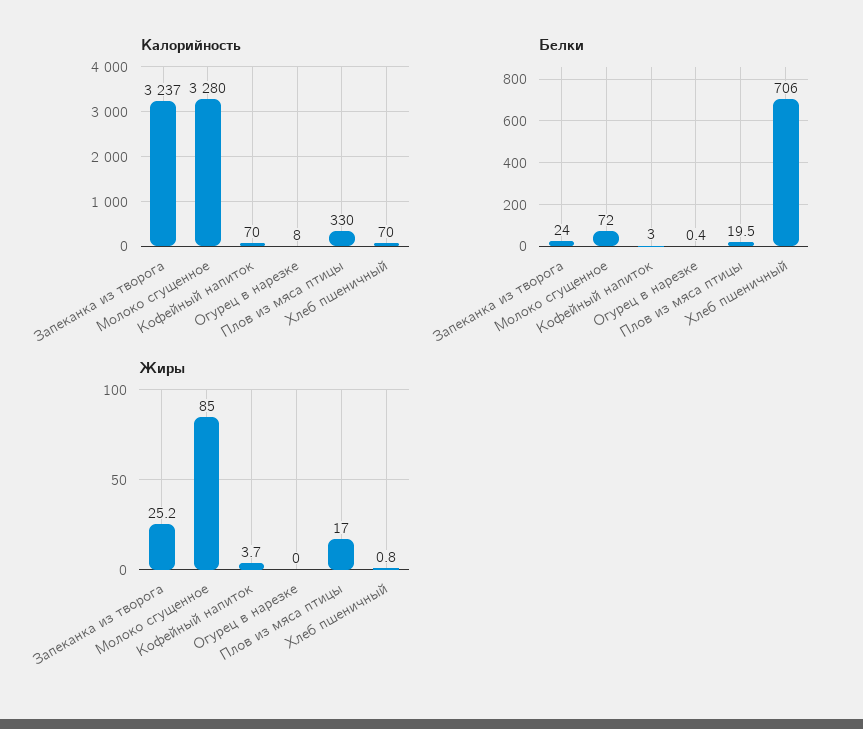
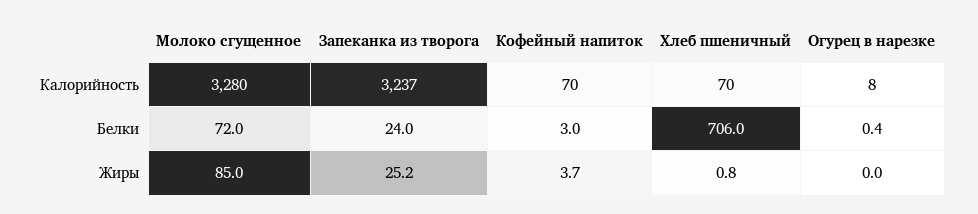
Калорийность, Плов из мяса птицы: 330 -> none
Белки, Плов из мяса птицы: 19.5 -> none
Жиры, Плов из мяса птицы: 17 -> none

